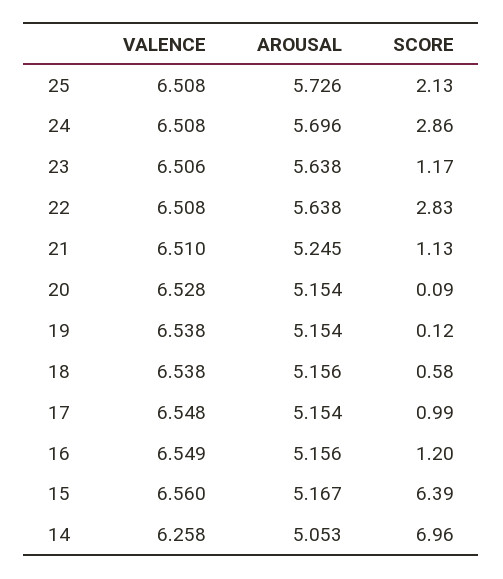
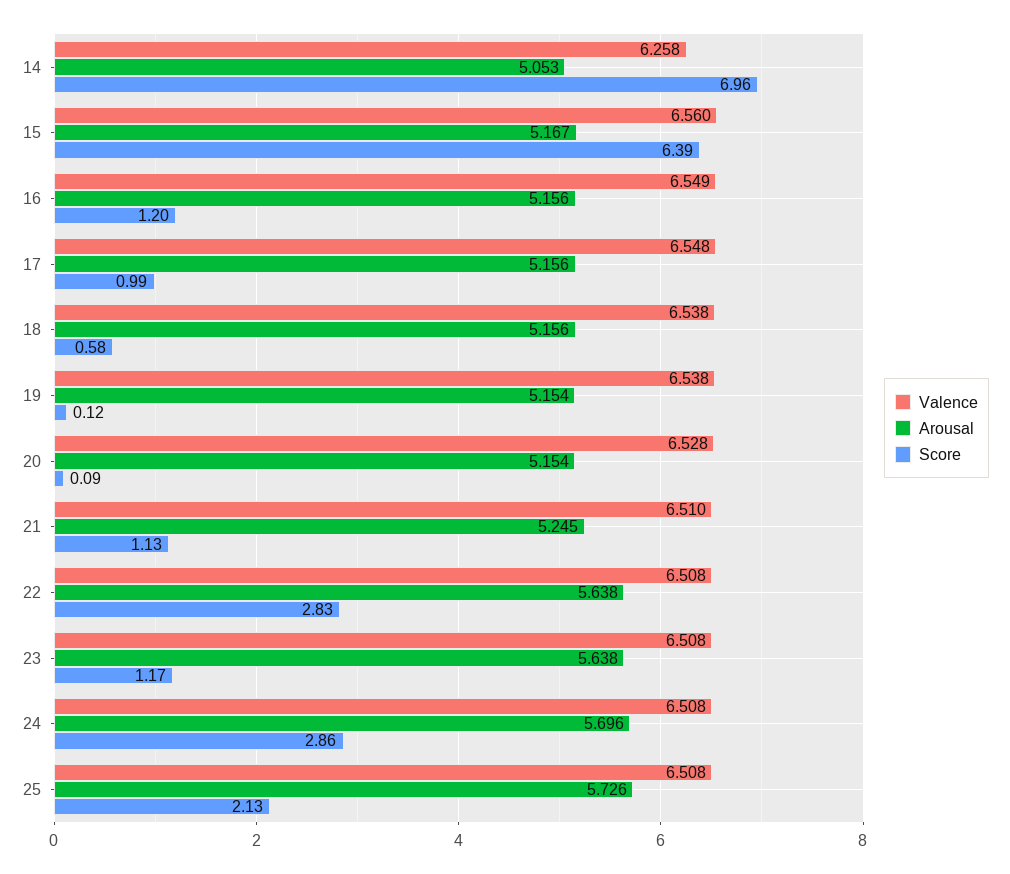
VALENCE, 23: 6.506 -> 6.508
AROUSAL, 17: 5.154 -> 5.156

